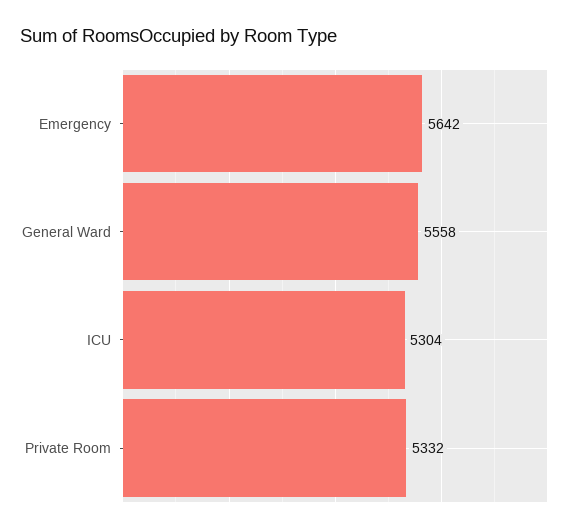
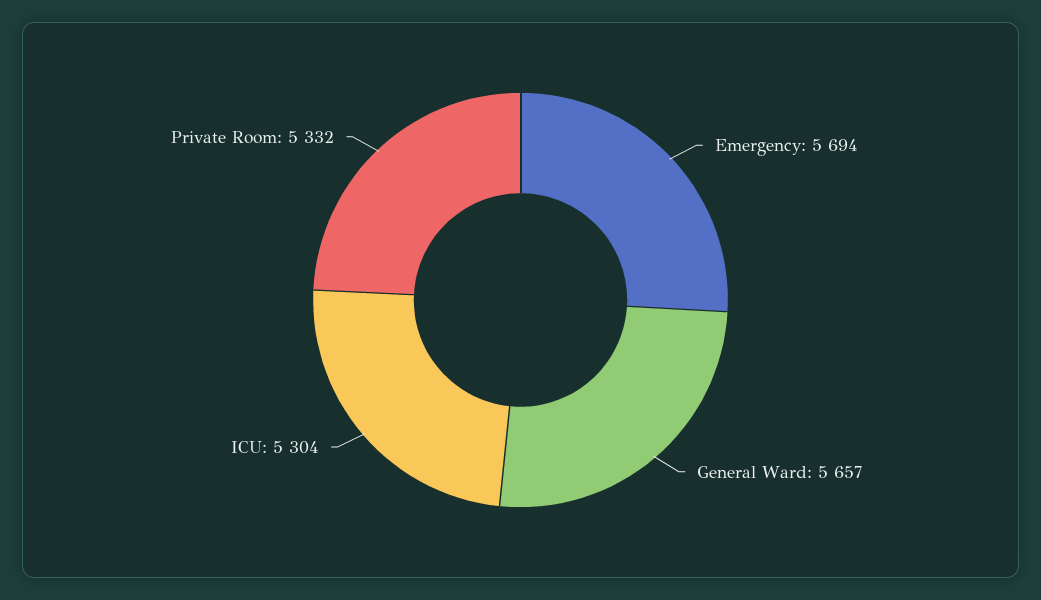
Emergency: 5642 -> 5694
General Ward: 5558 -> 5657

